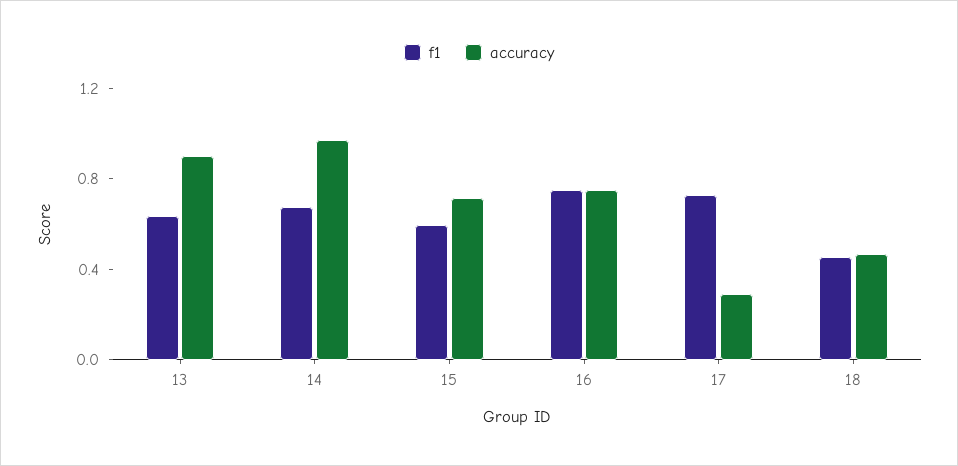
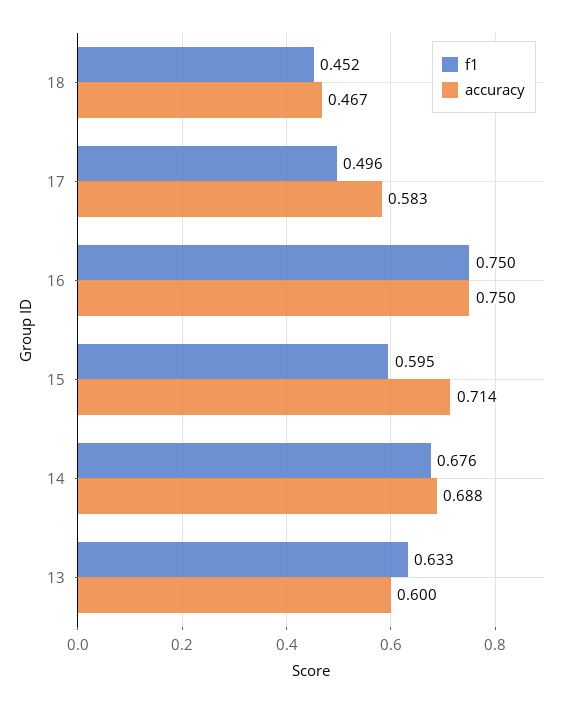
accuracy, 13: 0.9 -> 0.6
accuracy, 14: 1 -> 0.688
f1, 17: 0.7 -> 0.496
accuracy, 17: 0.3 -> 0.583

